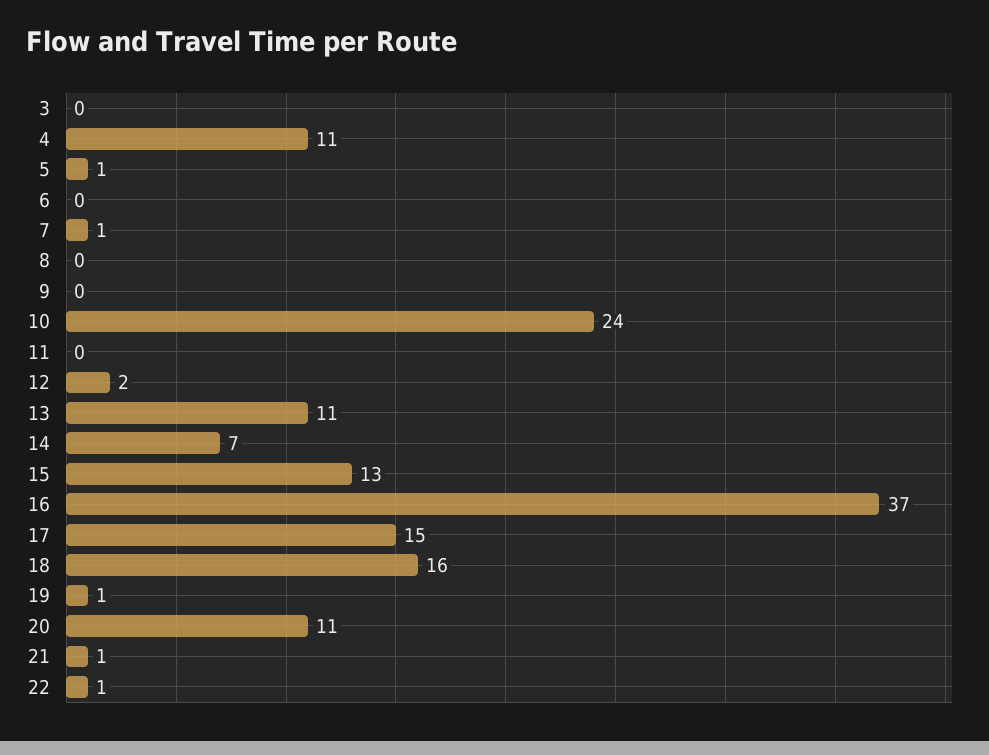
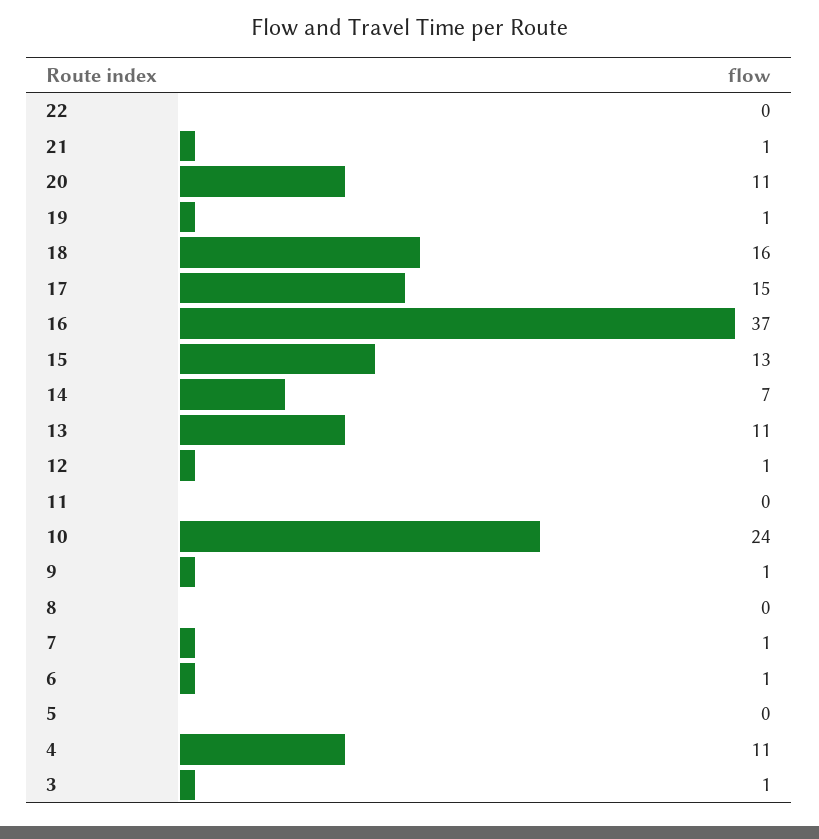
3: 0 -> 1
5: 1 -> 0
6: 0 -> 1
9: 0 -> 1
12: 2 -> 1
22: 1 -> 0

